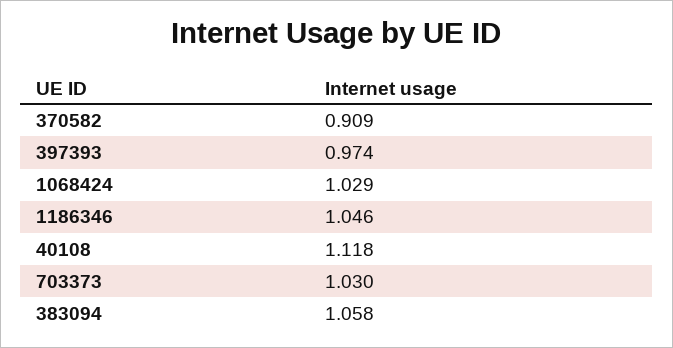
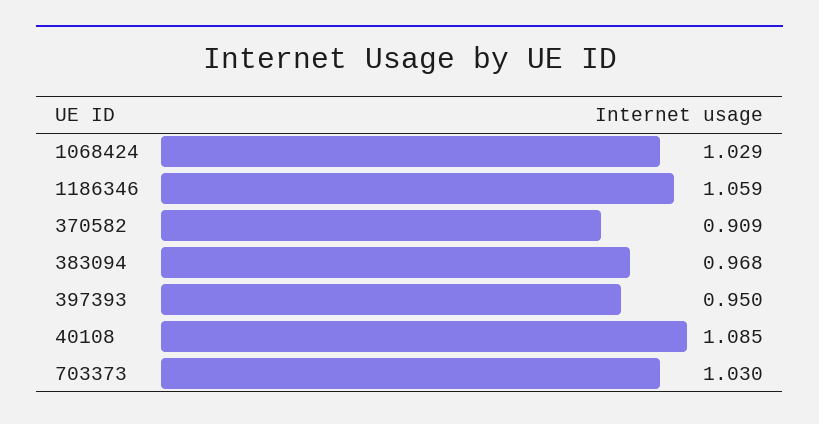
397393: 0.974 -> 0.95
1186346: 1.046 -> 1.059
40108: 1.118 -> 1.085
383094: 1.058 -> 0.968

